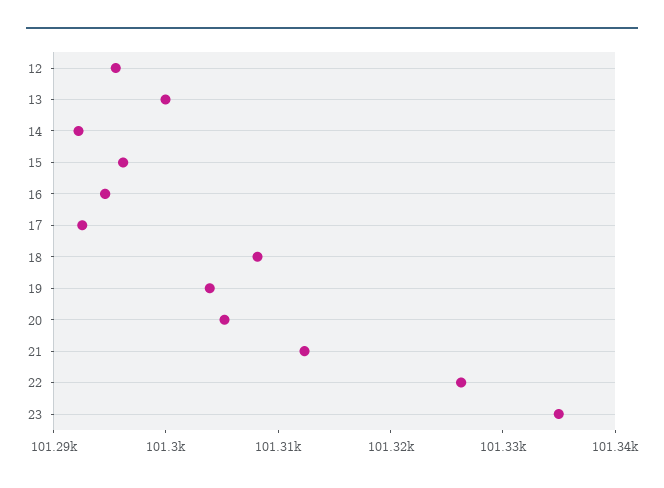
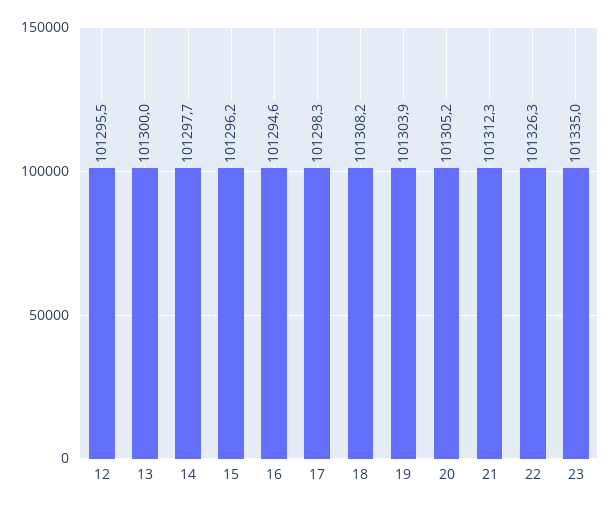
14: 101292 -> 101297.7
17: 101292 -> 101298.3

